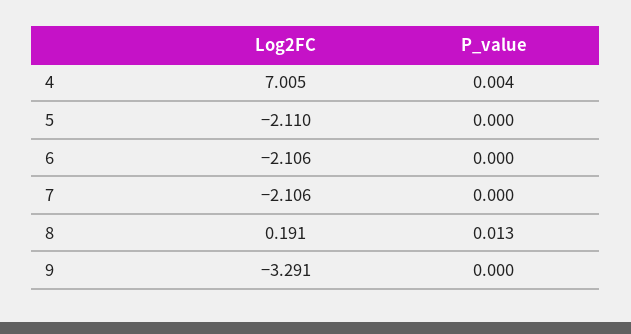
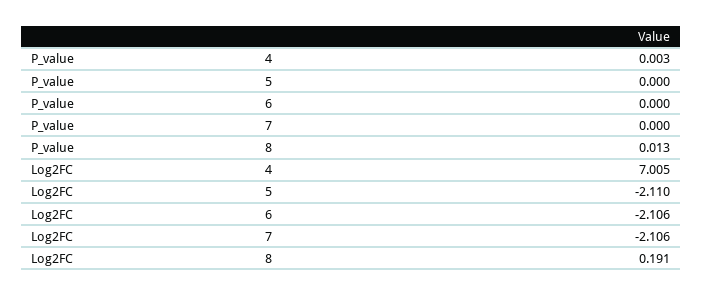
P_value, 4: 0.004 -> 0.003
Log2FC, 9: -3.291 -> none
P_value, 9: 0 -> none

